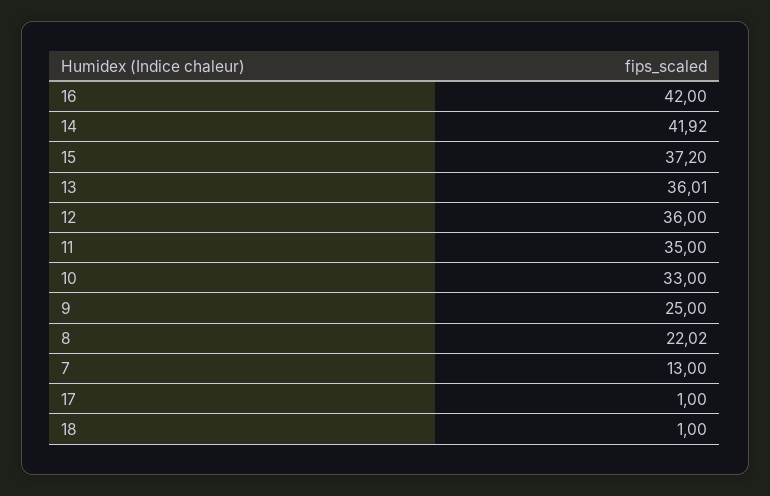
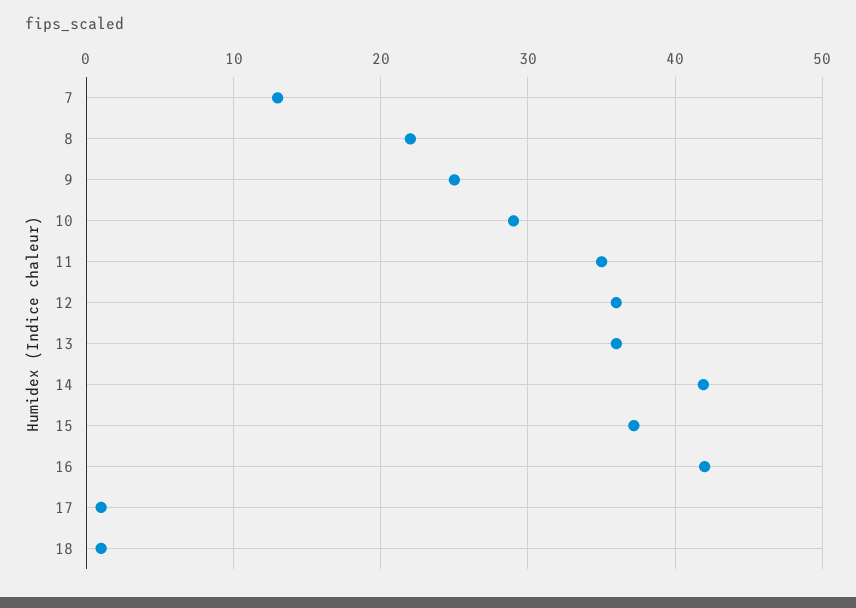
10: 33 -> 29

